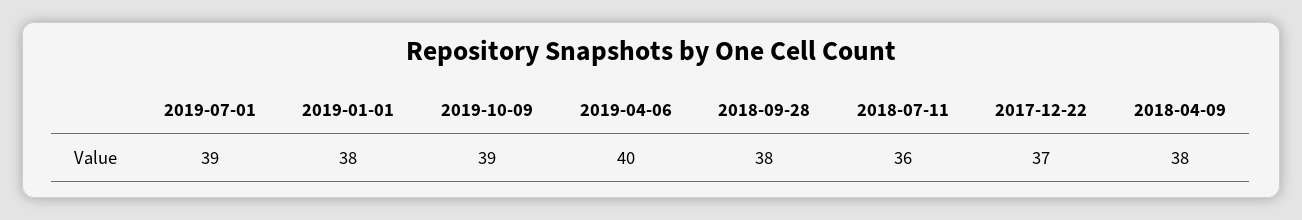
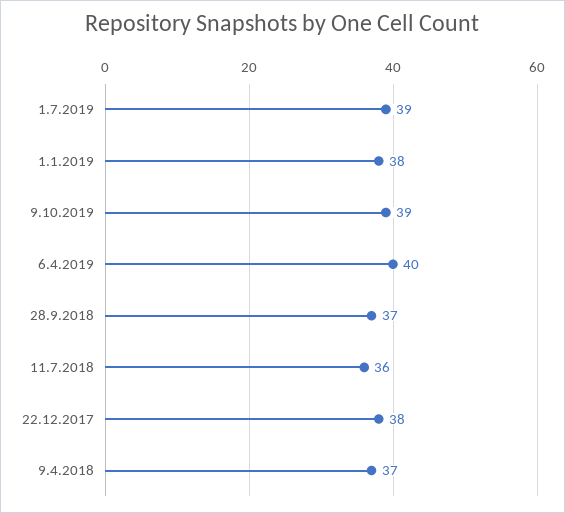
2018-09-28: 38 -> 37
2017-12-22: 37 -> 38
2018-04-09: 38 -> 37

